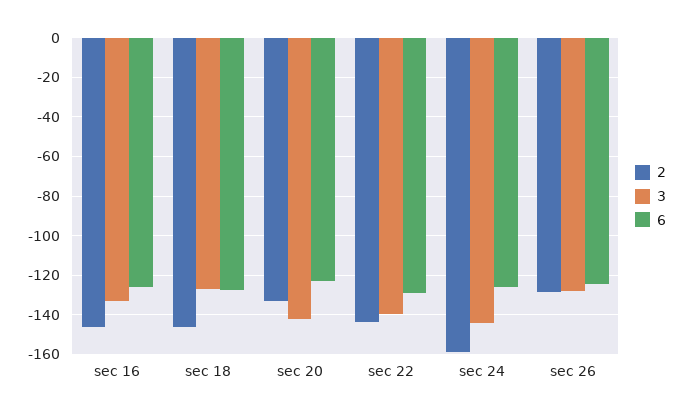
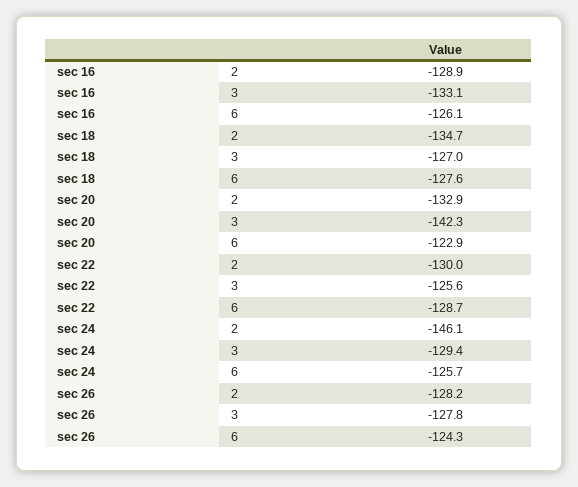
2, sec 16: -145 -> -128.9
2, sec 18: -145 -> -134.7
2, sec 22: -145 -> -130
3, sec 22: -140 -> -125.6
2, sec 24: -160 -> -146.1
3, sec 24: -145 -> -129.4

